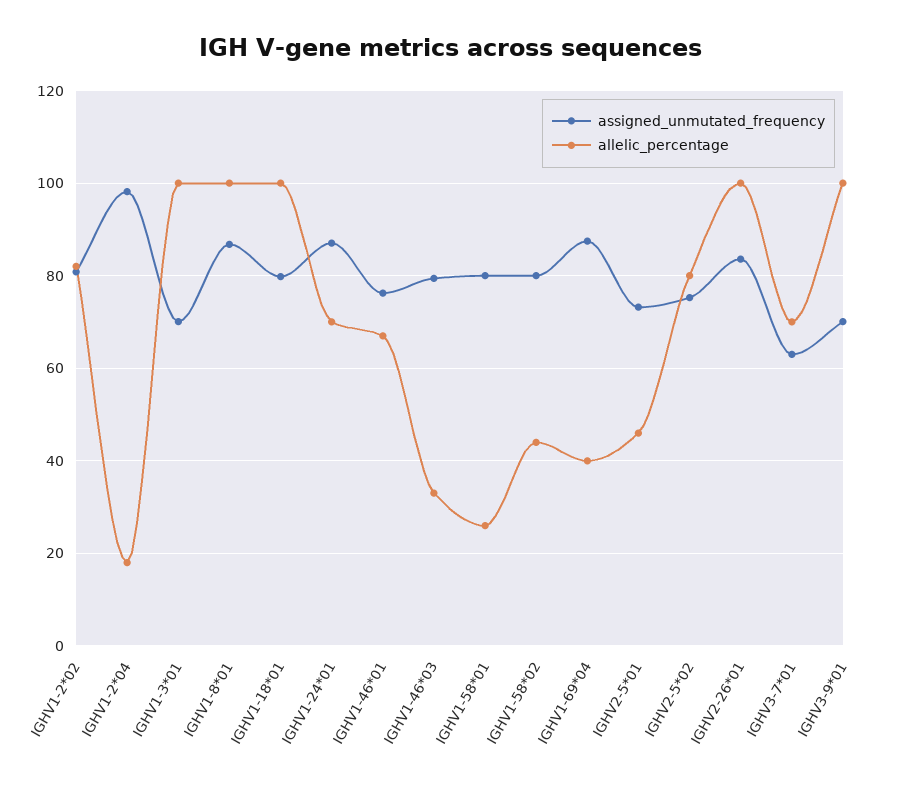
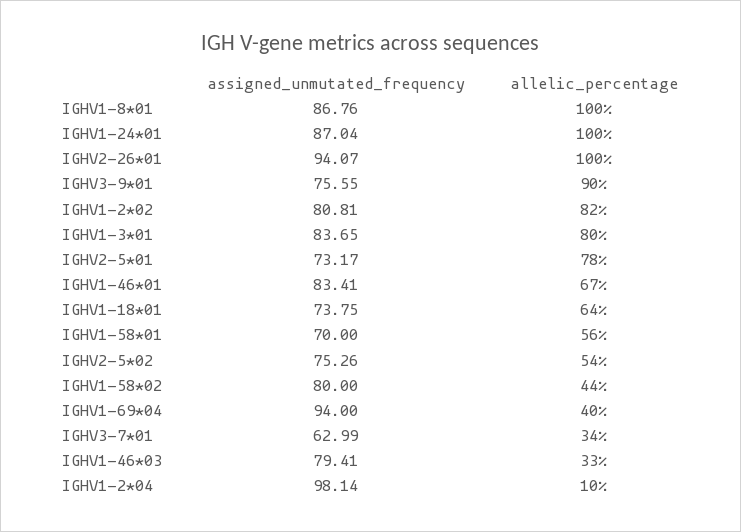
allelic_percentage, IGHV1-2*04: 18 -> 10
assigned_unmutated_frequency, IGHV1-3*01: 70 -> 83.65
allelic_percentage, IGHV1-3*01: 100 -> 80
assigned_unmutated_frequency, IGHV1-18*01: 80 -> 73.75
allelic_percentage, IGHV1-18*01: 100 -> 64
allelic_percentage, IGHV1-24*01: 70 -> 100
assigned_unmutated_frequency, IGHV1-46*01: 76 -> 83.41
assigned_unmutated_frequency, IGHV1-58*01: 80 -> 70
allelic_percentage, IGHV1-58*01: 26 -> 56
assigned_unmutated_frequency, IGHV1-69*04: 88 -> 94
allelic_percentage, IGHV2-5*01: 46 -> 78
allelic_percentage, IGHV2-5*02: 80 -> 54
assigned_unmutated_frequency, IGHV2-26*01: 84 -> 94.07
allelic_percentage, IGHV3-7*01: 70 -> 34
assigned_unmutated_frequency, IGHV3-9*01: 70 -> 75.55
allelic_percentage, IGHV3-9*01: 100 -> 90

